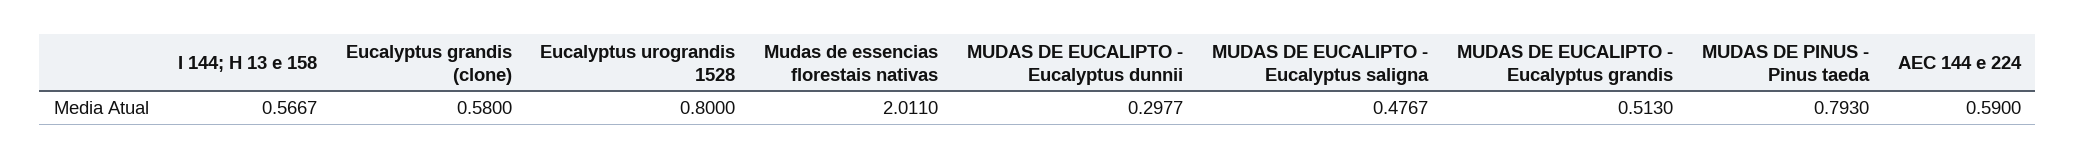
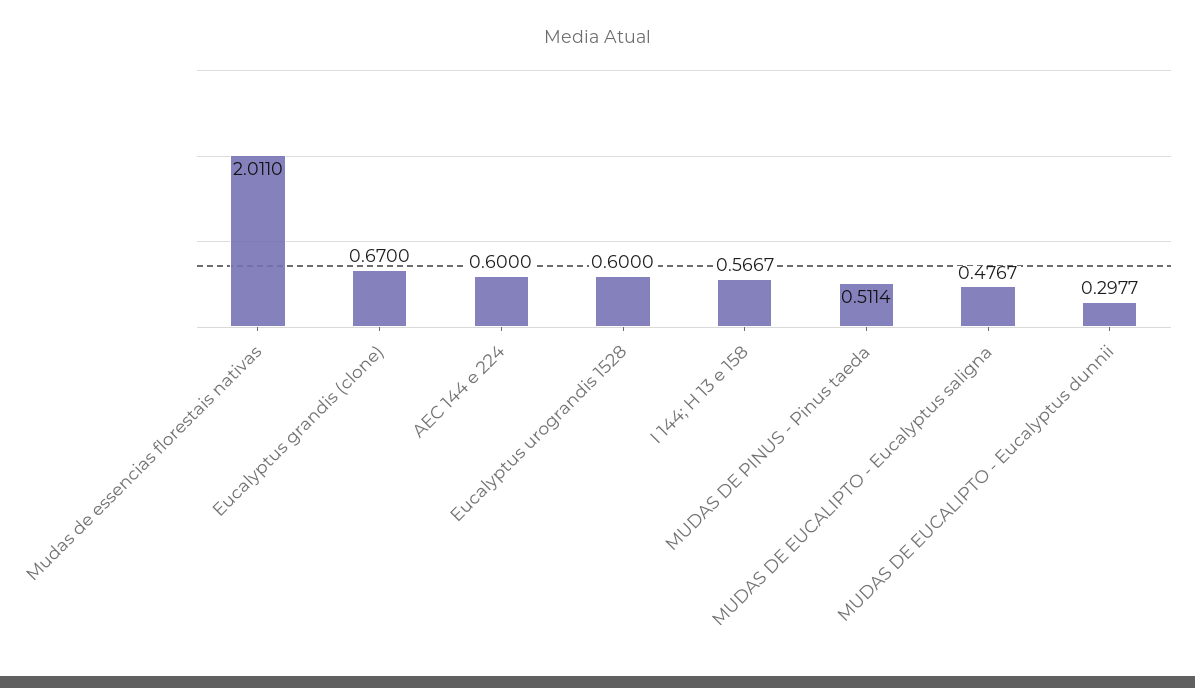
Eucalyptus grandis (clone): 0.58 -> 0.67
Eucalyptus urograndis 1528: 0.8 -> 0.6
MUDAS DE EUCALIPTO - Eucalyptus grandis: 0.513 -> none
MUDAS DE PINUS - Pinus taeda: 0.793 -> 0.5114
AEC 144 e 224: 0.59 -> 0.6

